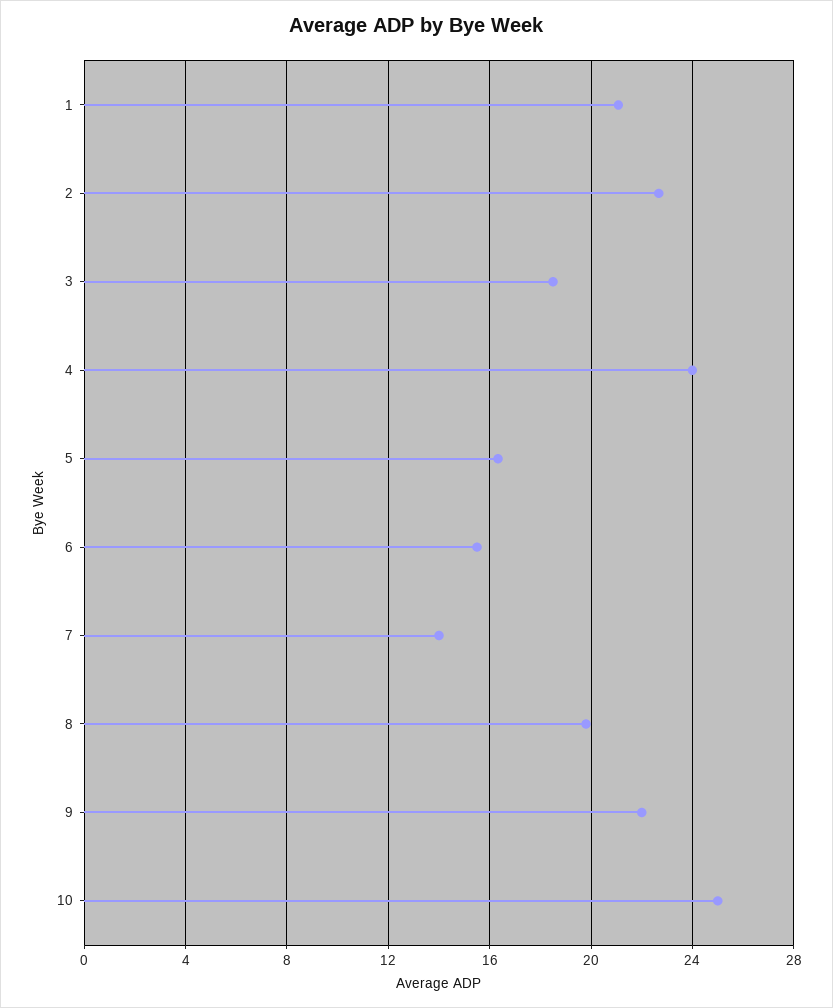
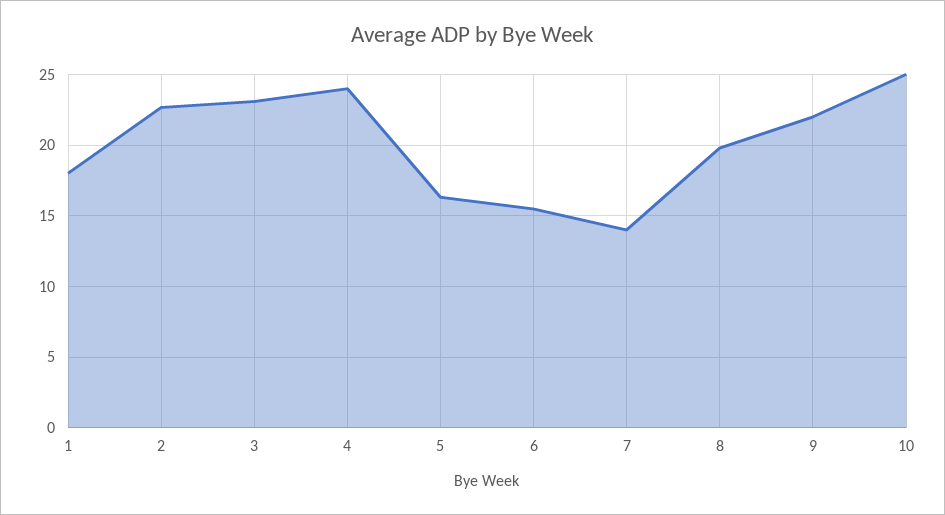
1: 21 -> 18
3: 18.5 -> 23

